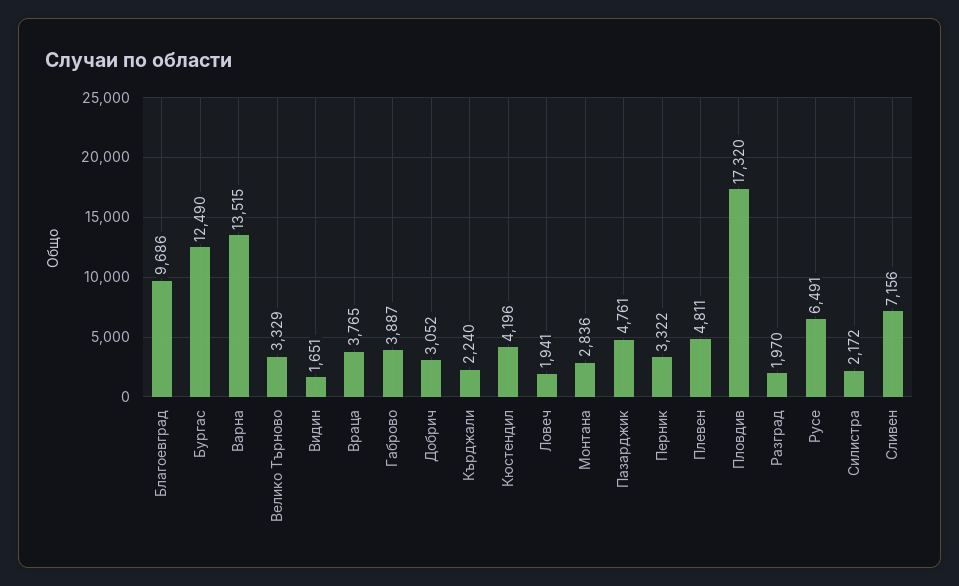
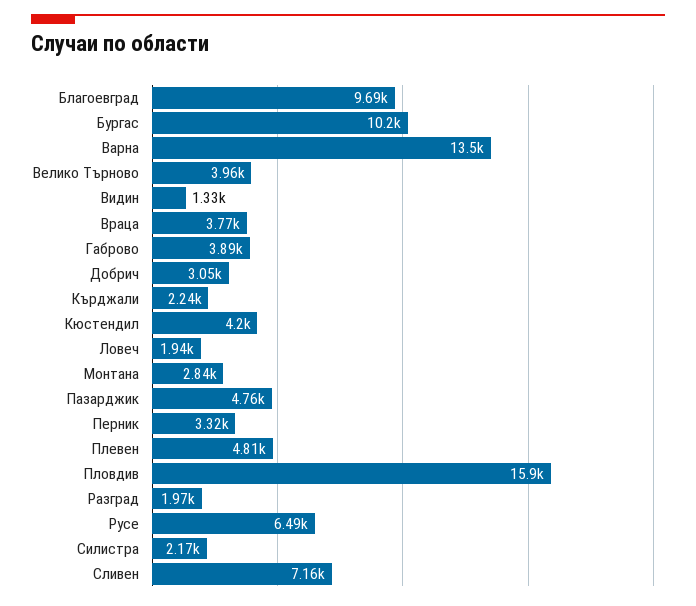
Бургас: 12490 -> 10200
Велико Търново: 3329 -> 3960
Видин: 1651 -> 1330
Пловдив: 17320 -> 15900

